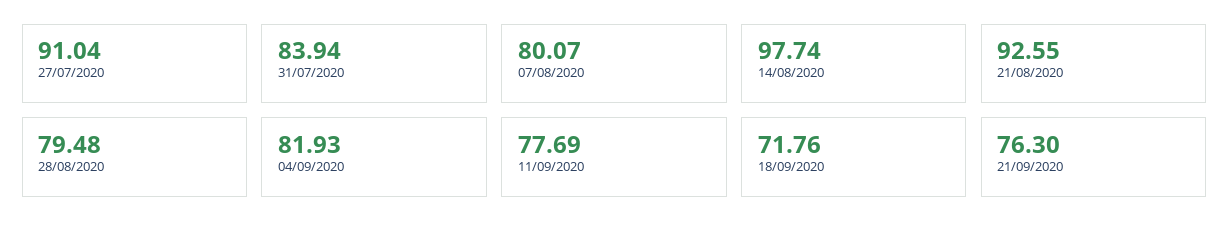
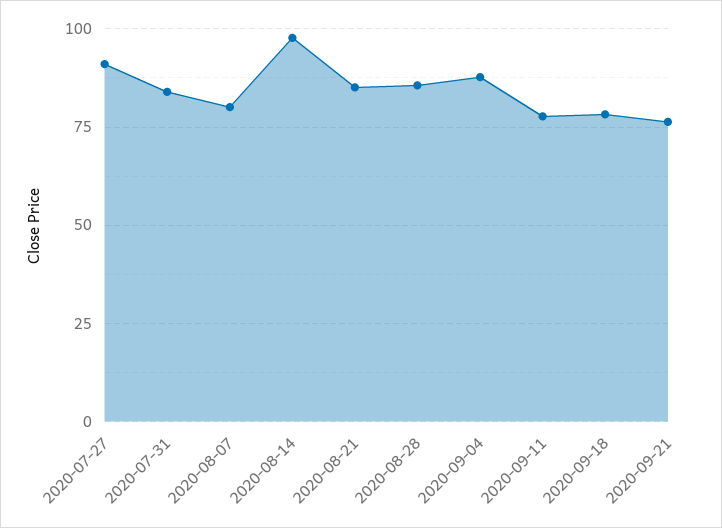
21/08/2020: 92.55 -> 85
28/08/2020: 79.48 -> 85
04/09/2020: 81.93 -> 87.5
18/09/2020: 71.76 -> 77.5

